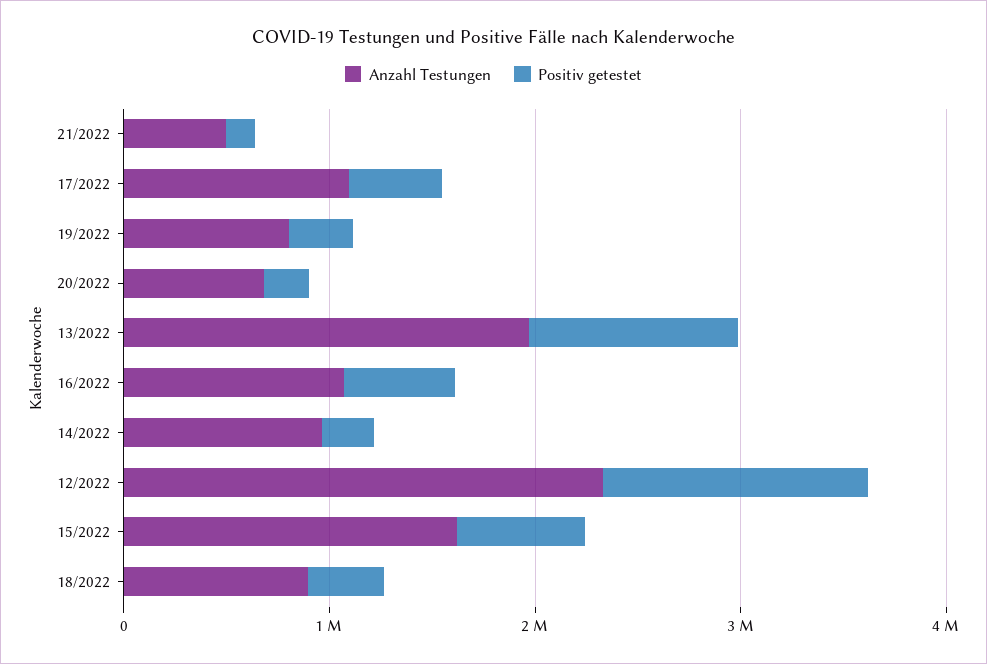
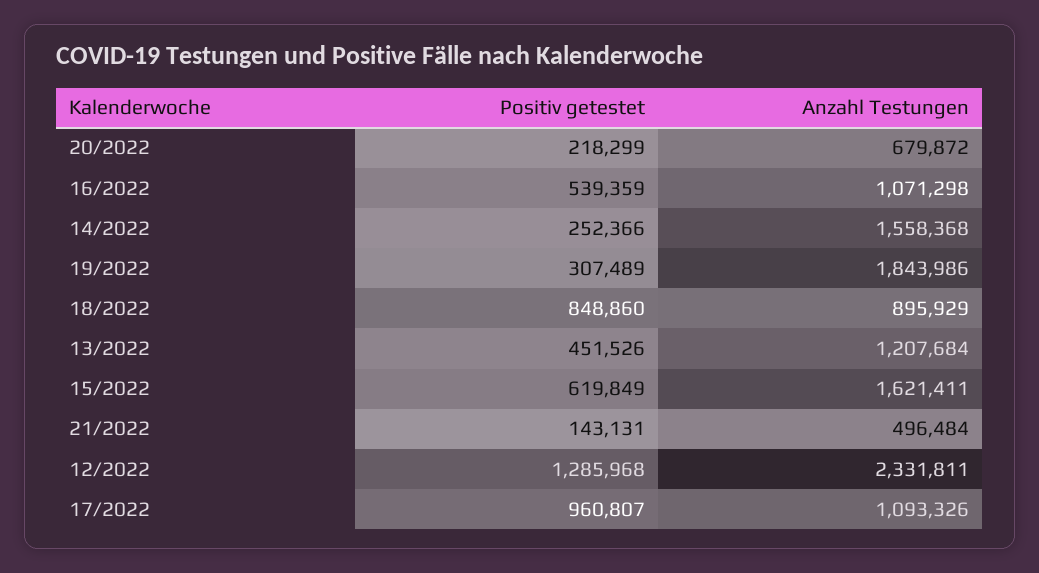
Positiv getestet, 17/2022: 400000 -> 960807
Anzahl Testungen, 19/2022: 800000 -> 1843986
Anzahl Testungen, 13/2022: 2000000 -> 1207684
Positiv getestet, 13/2022: 1000000 -> 451526
Anzahl Testungen, 14/2022: 1000000 -> 1558368
Positiv getestet, 18/2022: 400000 -> 848860

